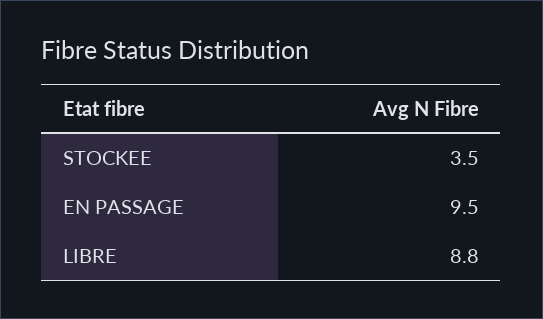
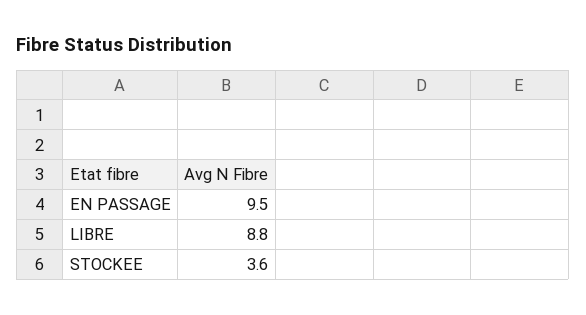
STOCKEE: 3.5 -> 3.6

